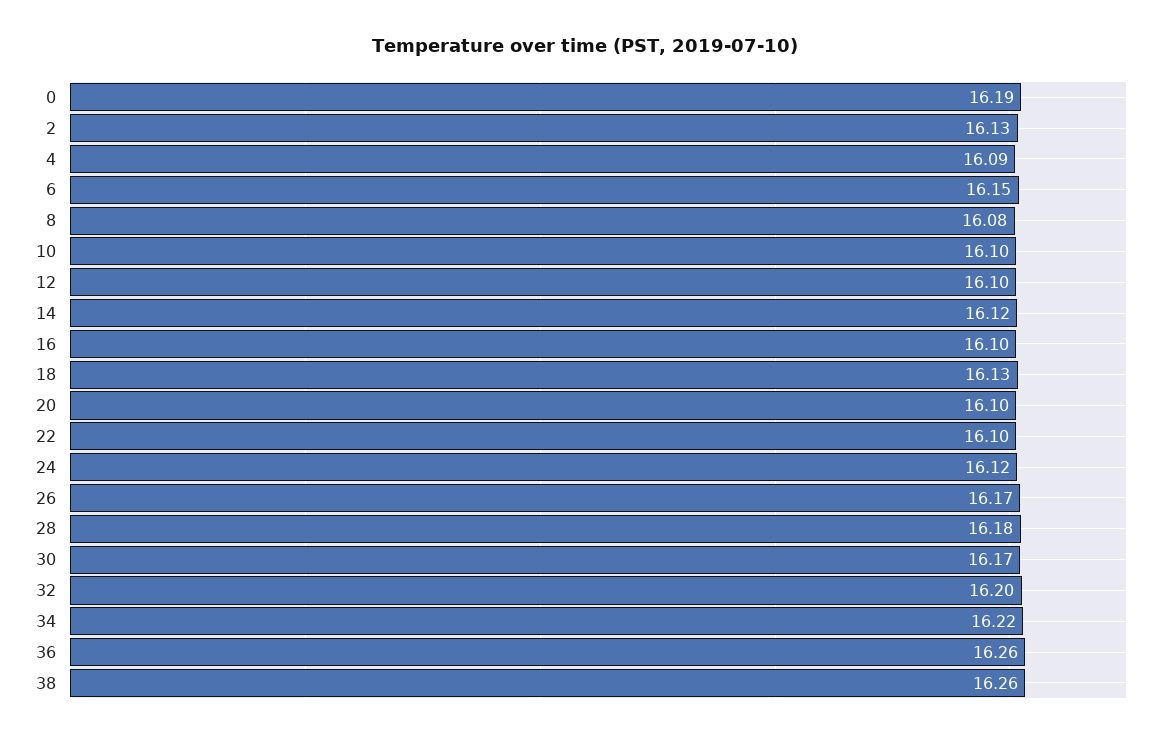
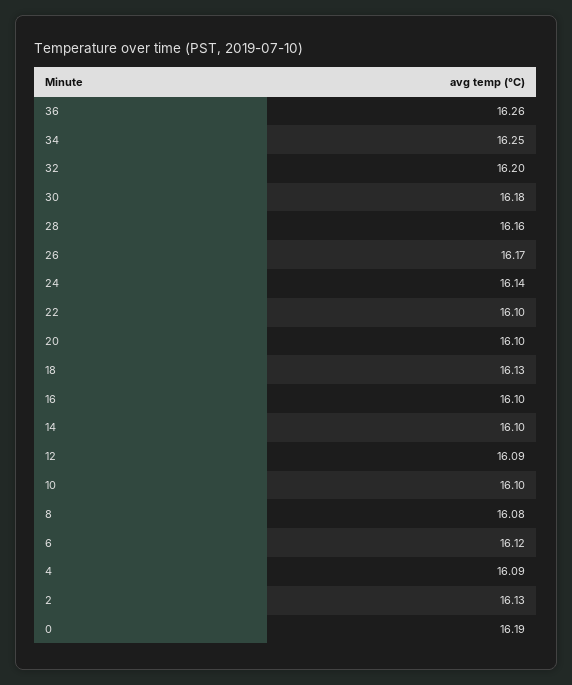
6: 16.15 -> 16.12
12: 16.1 -> 16.09
14: 16.12 -> 16.1
24: 16.12 -> 16.14
28: 16.18 -> 16.16
30: 16.17 -> 16.18
34: 16.22 -> 16.25
38: 16.26 -> none

